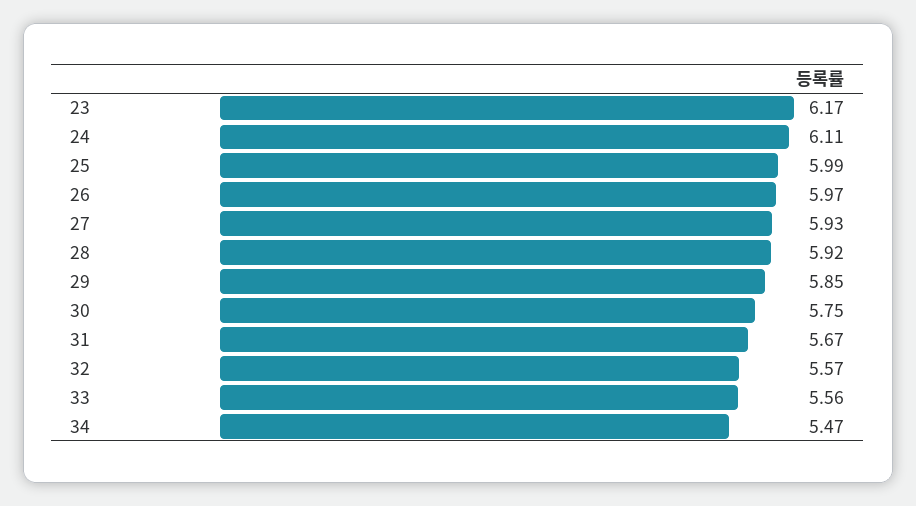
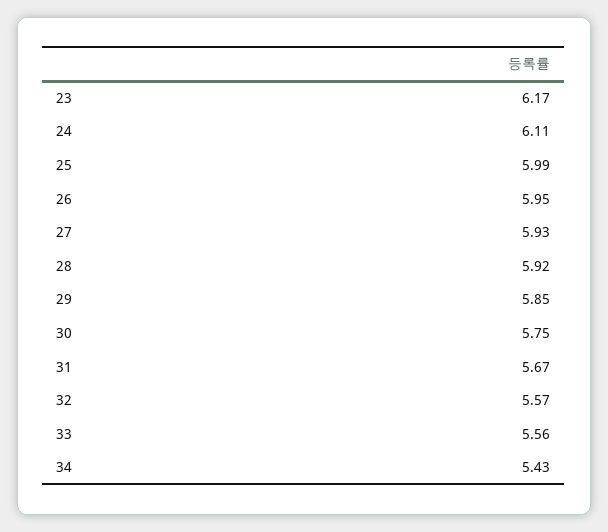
26: 5.97 -> 5.95
34: 5.47 -> 5.43

